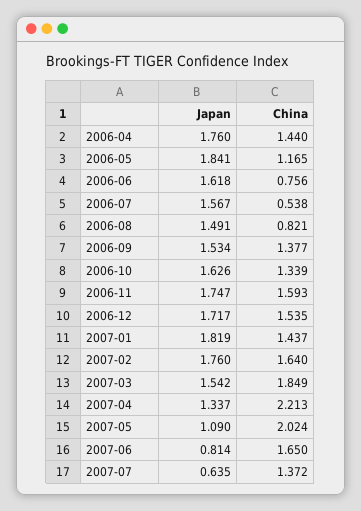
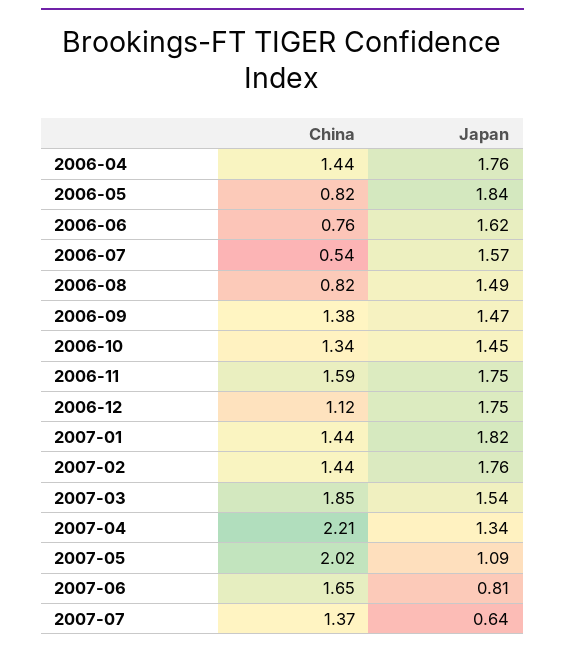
China, 2006-05: 1.165 -> 0.82
Japan, 2006-09: 1.534 -> 1.47
Japan, 2006-10: 1.626 -> 1.45
Japan, 2006-12: 1.717 -> 1.75
China, 2006-12: 1.535 -> 1.12
China, 2007-02: 1.64 -> 1.44

